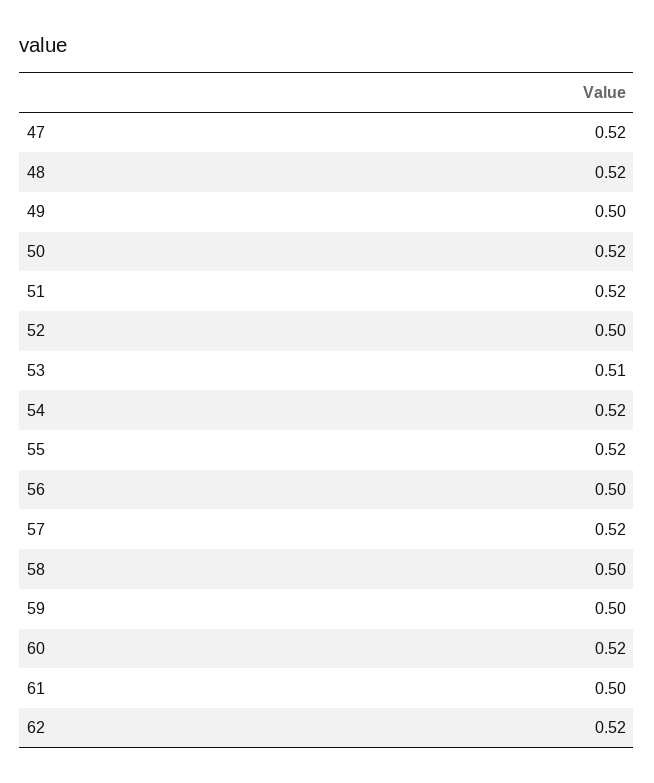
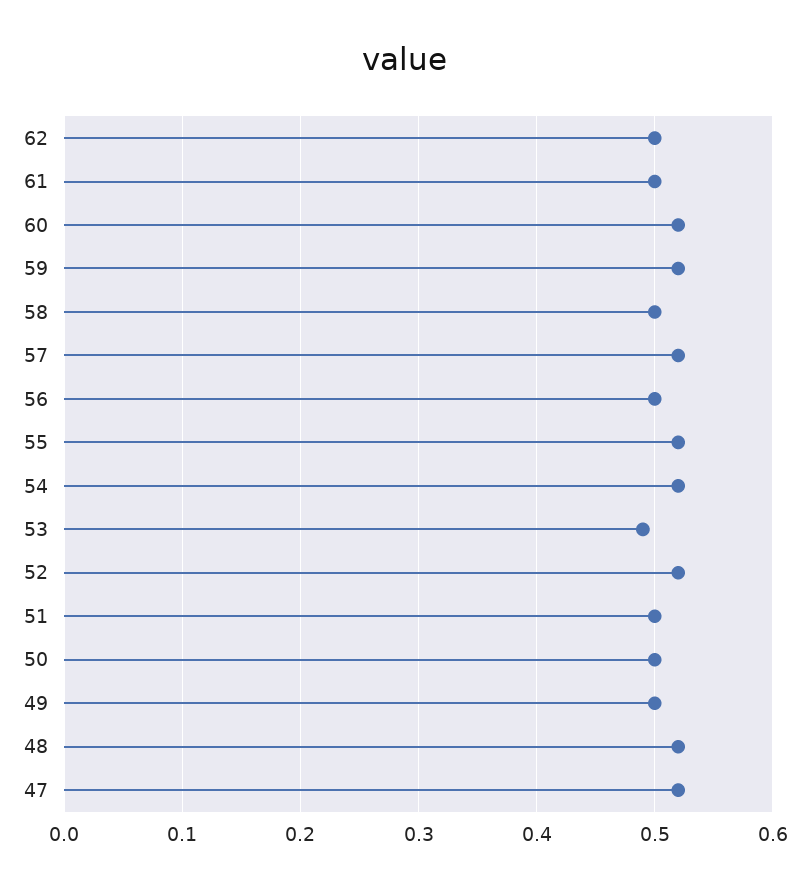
50: 0.52 -> 0.5
51: 0.52 -> 0.5
52: 0.5 -> 0.52
53: 0.51 -> 0.49
59: 0.5 -> 0.52
62: 0.52 -> 0.5

